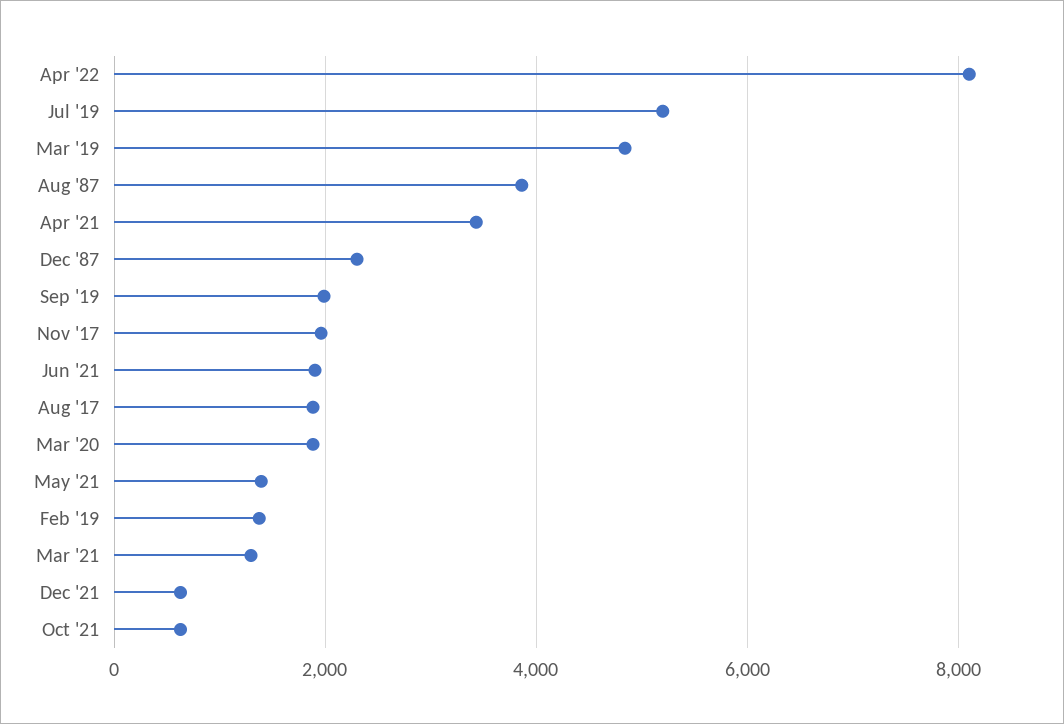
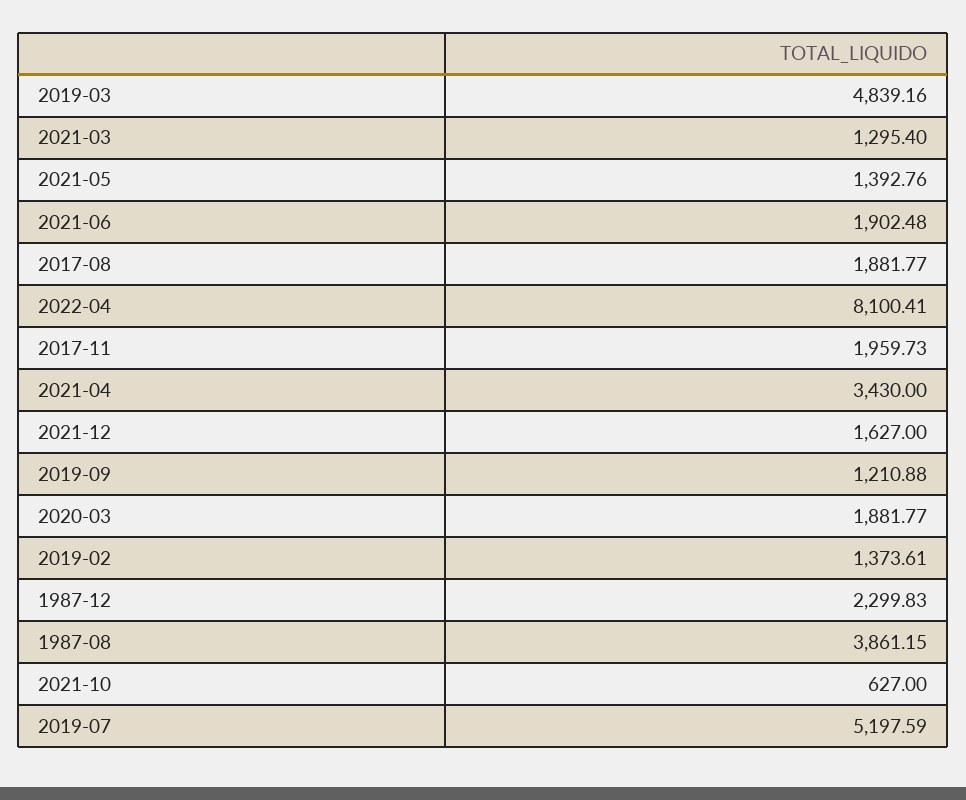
Sep '19: 2000 -> 1210.88
Dec '21: 600 -> 1627

